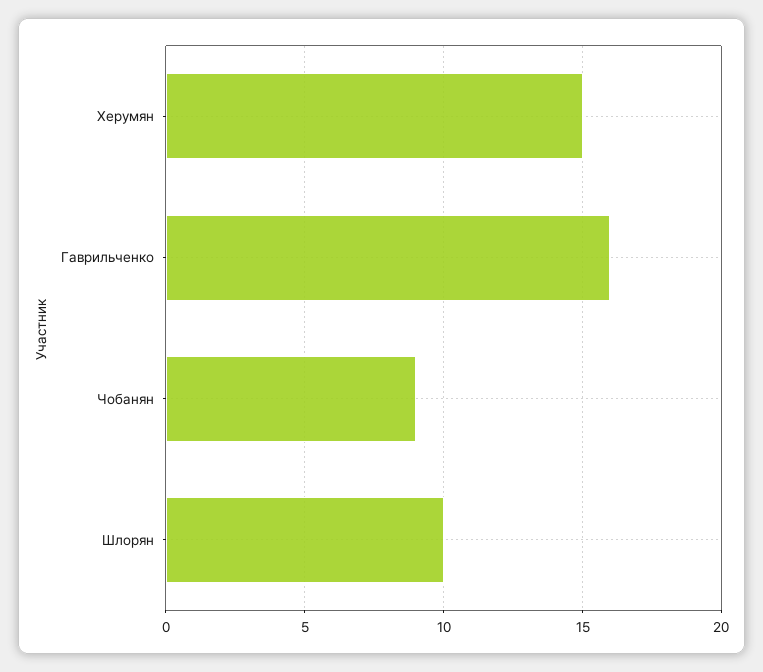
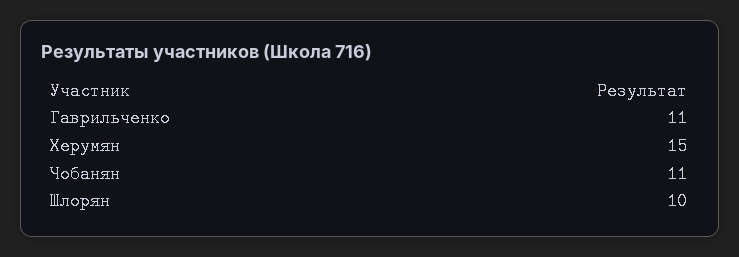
Гаврильченко: 16 -> 11
Чобанян: 9 -> 11

